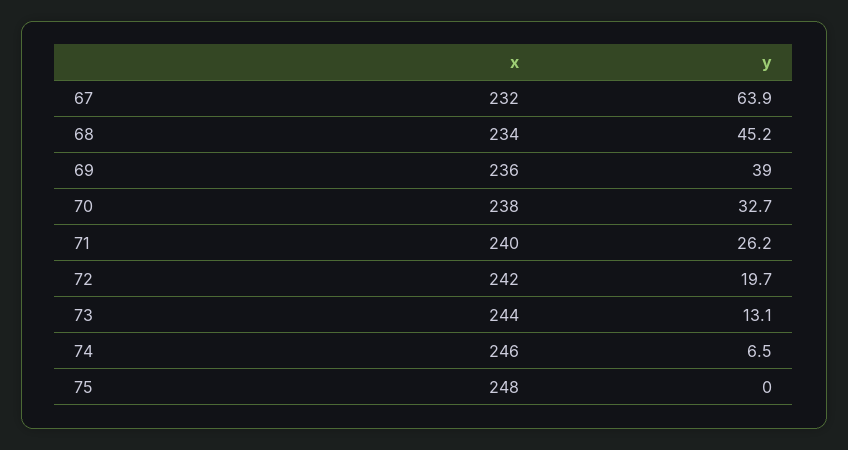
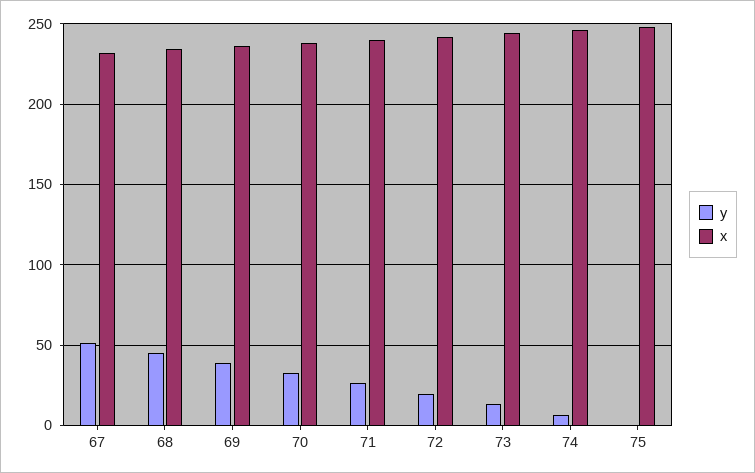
y, 67: 63.9 -> 50

